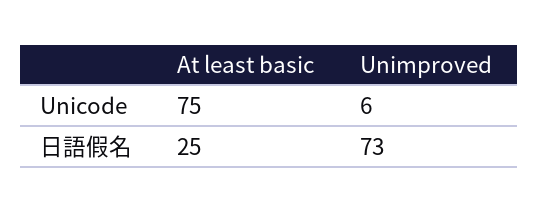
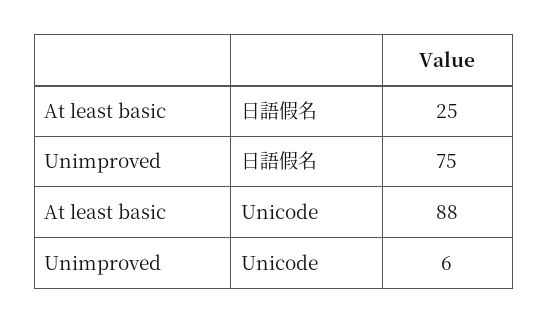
At least basic, Unicode: 75 -> 88
Unimproved, 日語假名: 73 -> 75

